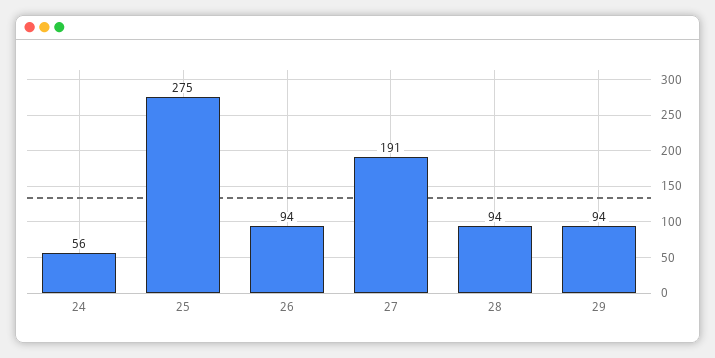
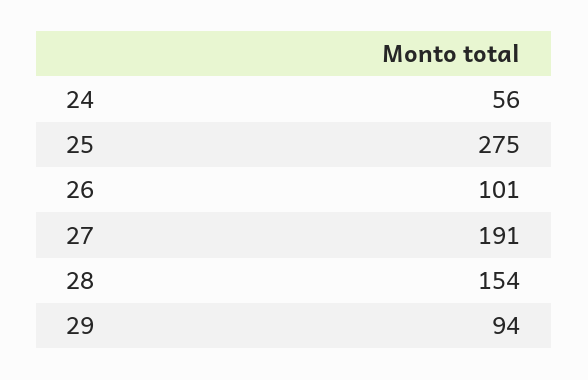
26: 94 -> 101
28: 94 -> 154

